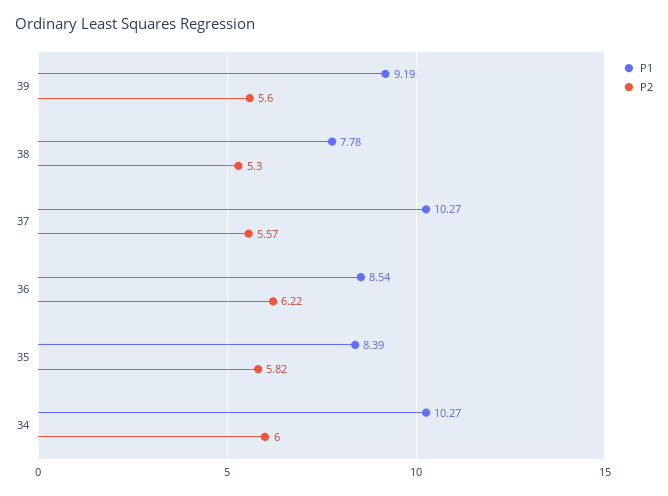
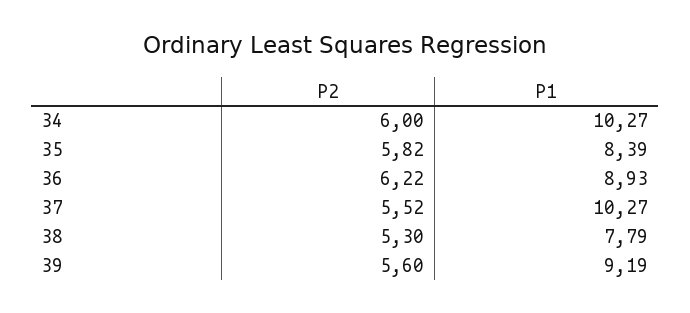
P1, 38: 7.78 -> 7.79
P2, 37: 5.57 -> 5.52
P1, 36: 8.54 -> 8.93

